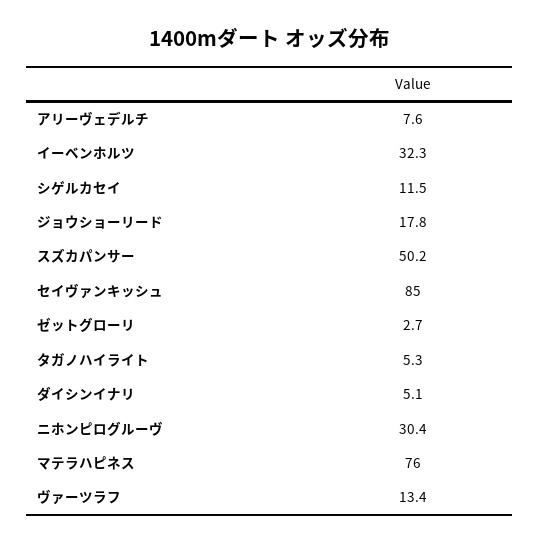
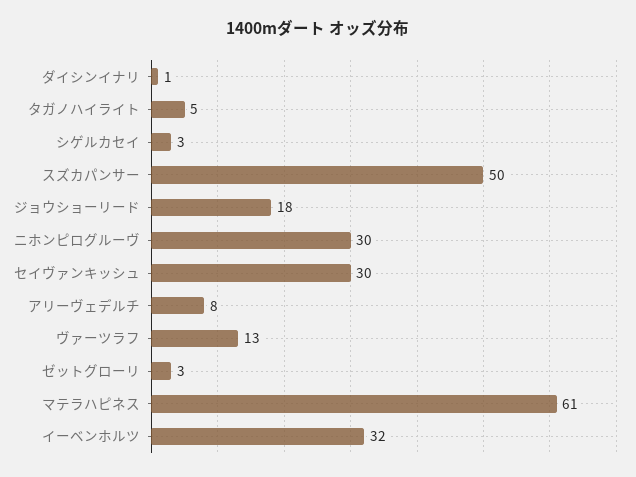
シゲルカセイ: 11.5 -> 3
セイヴァンキッシュ: 85 -> 30
ダイシンイナリ: 5.1 -> 1
マテラハピネス: 76 -> 61

